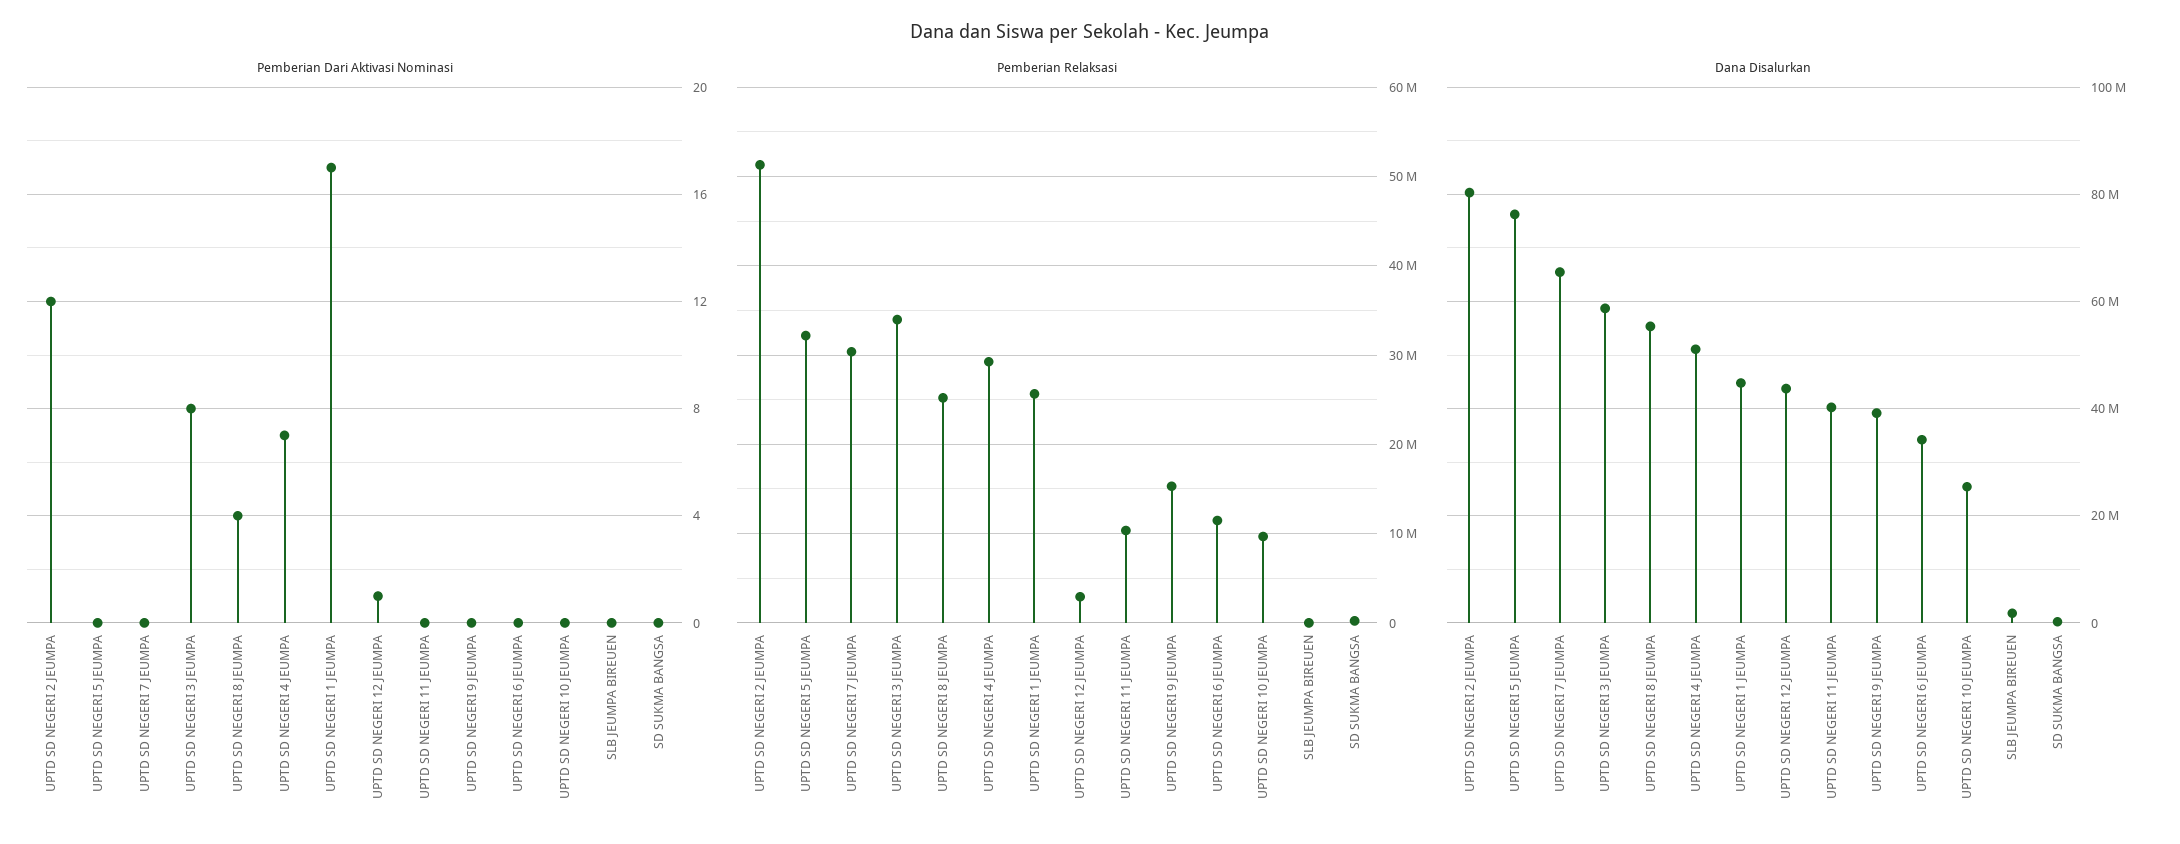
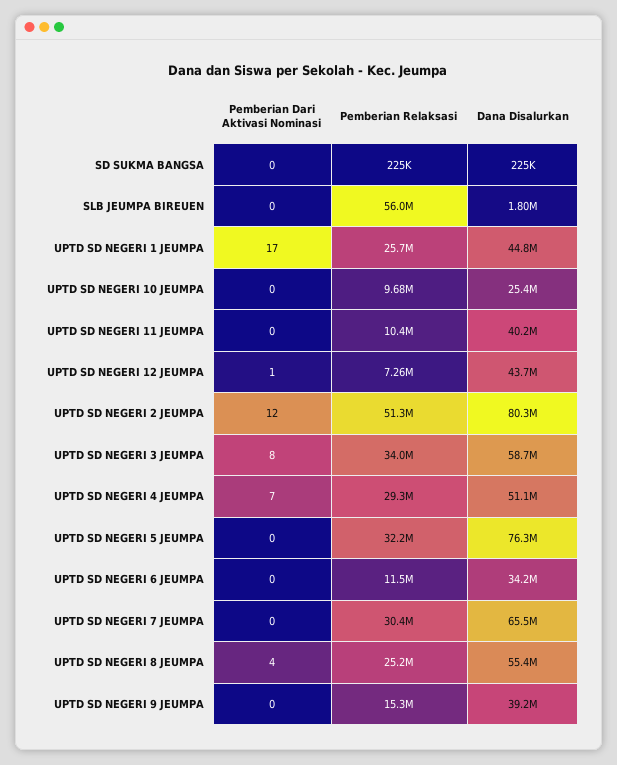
Pemberian Relaksasi, UPTD SD NEGERI 12 JEUMPA: 3000000 -> 7260000
Pemberian Relaksasi, SLB JEUMPA BIREUEN: 0 -> 56000000

